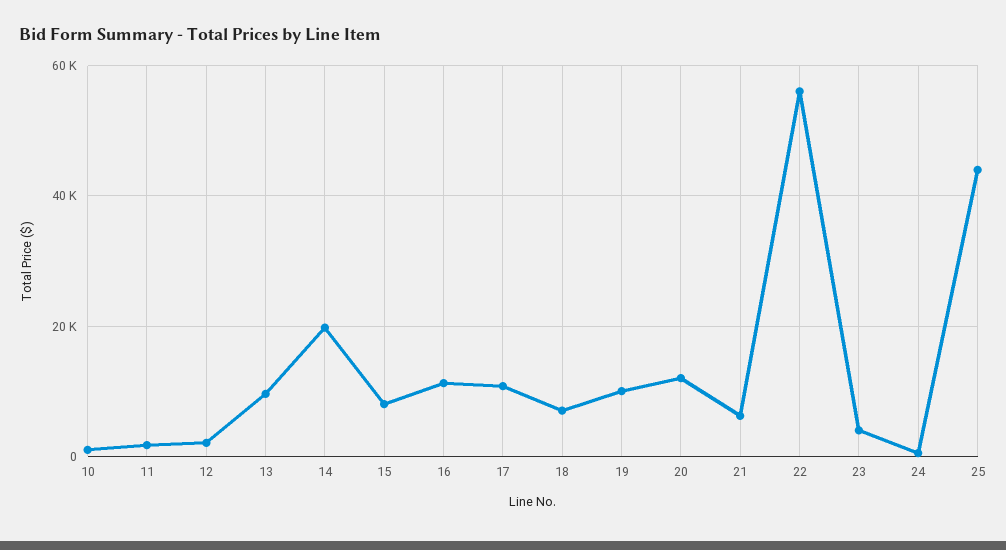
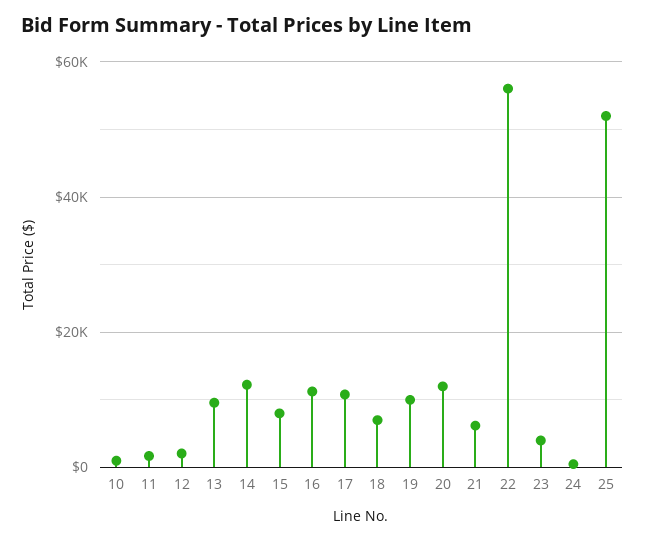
14: 20000 -> 12000
25: 44000 -> 52000

